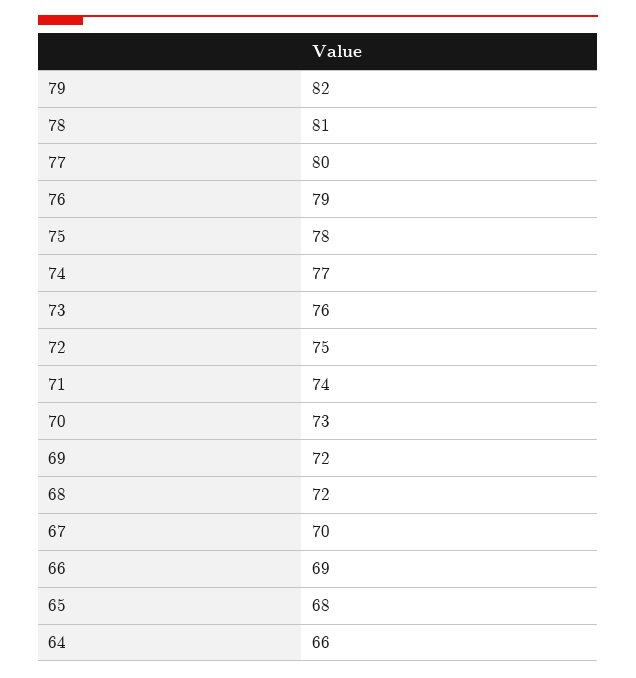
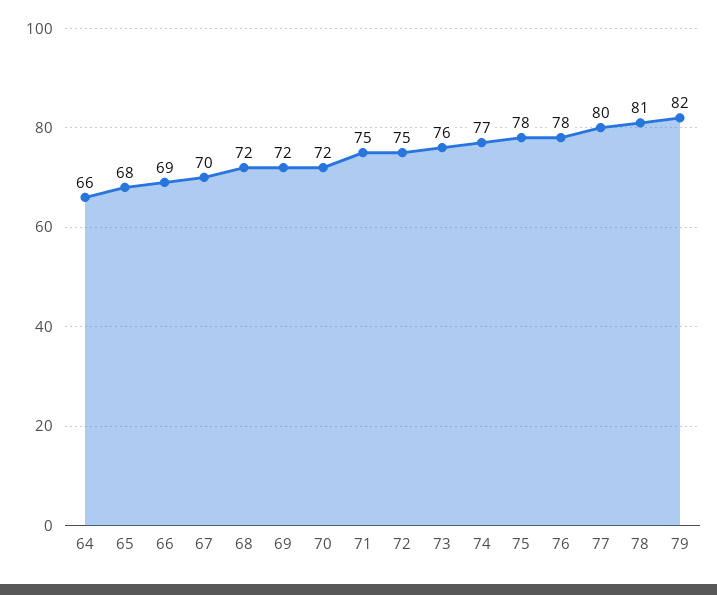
76: 79 -> 78
71: 74 -> 75
70: 73 -> 72

